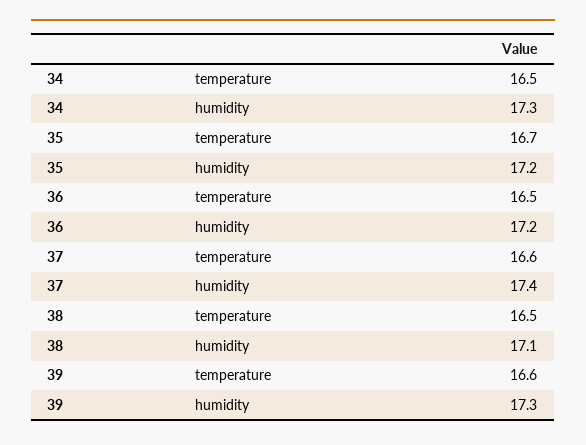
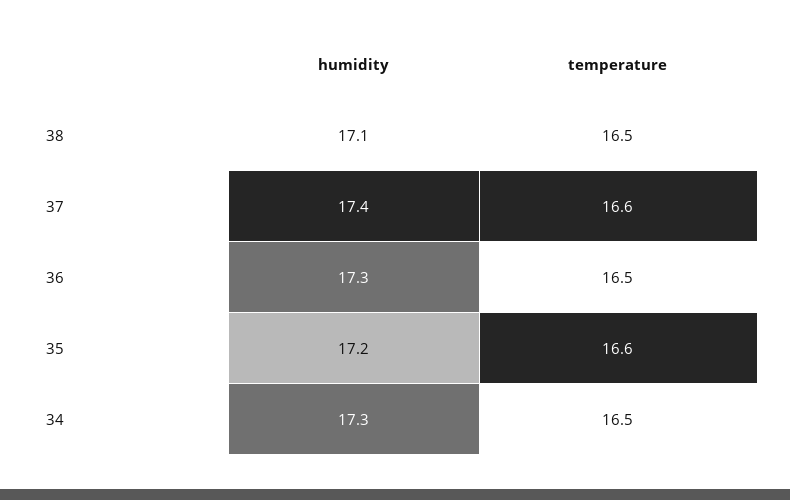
35, temperature: 16.7 -> 16.6
36, humidity: 17.2 -> 17.3
39, temperature: 16.6 -> none
39, humidity: 17.3 -> none

